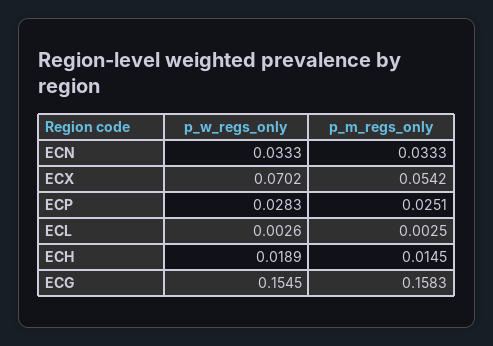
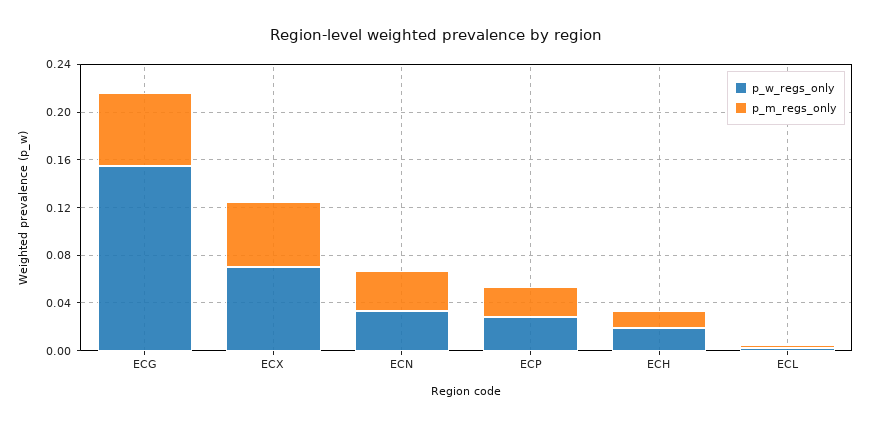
p_m_regs_only, ECG: 0.1583 -> 0.06

